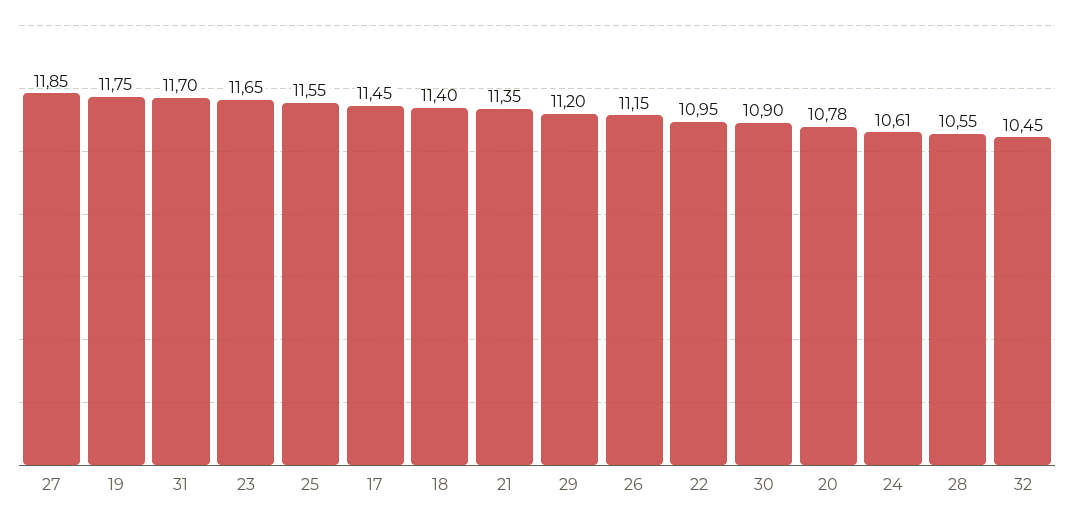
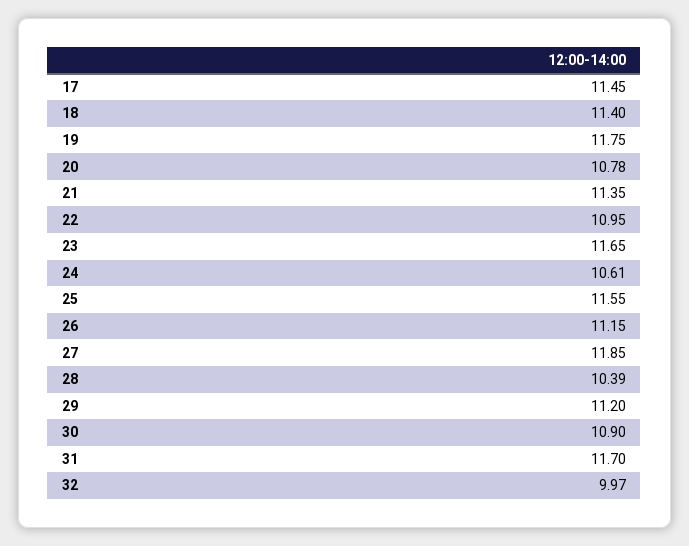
28: 10.55 -> 10.39
32: 10.45 -> 9.97

